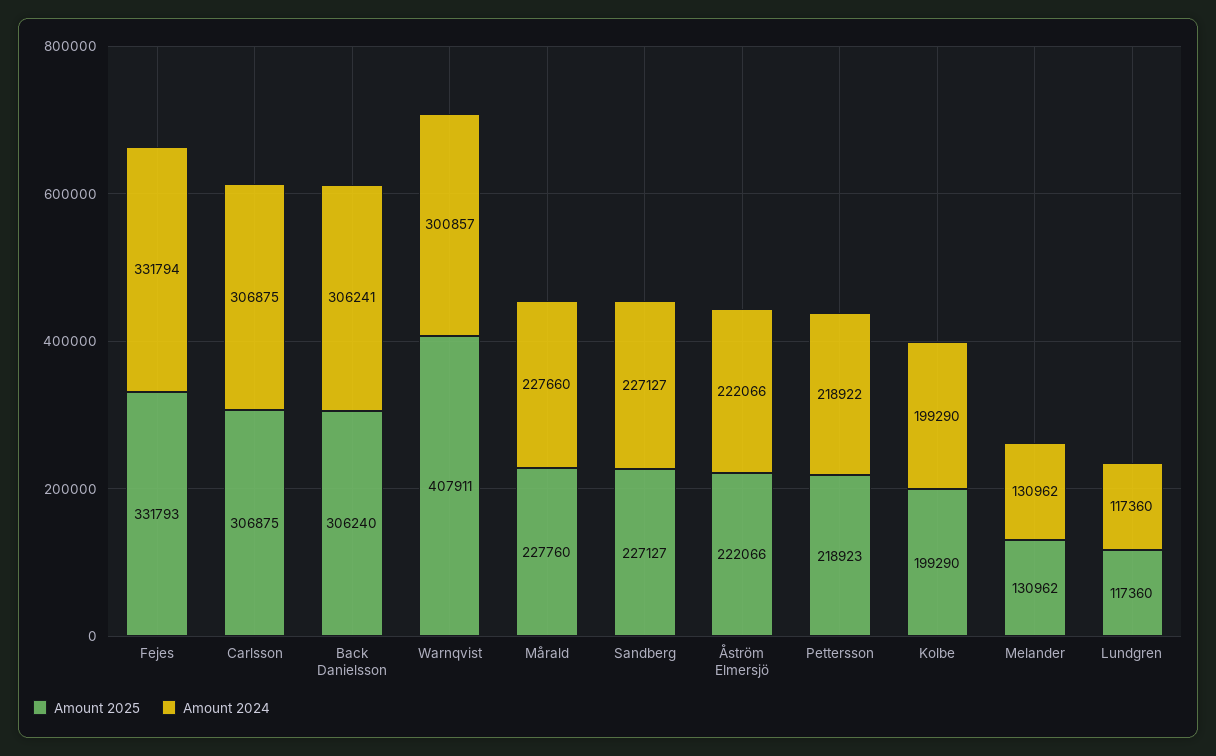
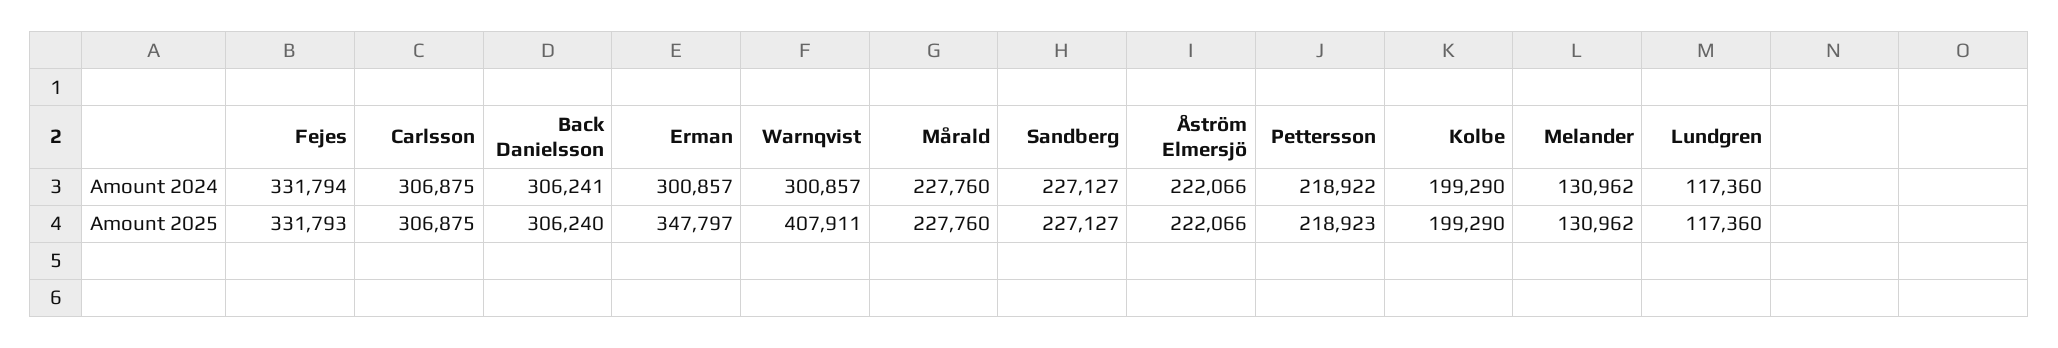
Amount 2024, Mårald: 227660 -> 227760
Amount 2024, Erman: none -> 300857
Amount 2025, Erman: none -> 347797

